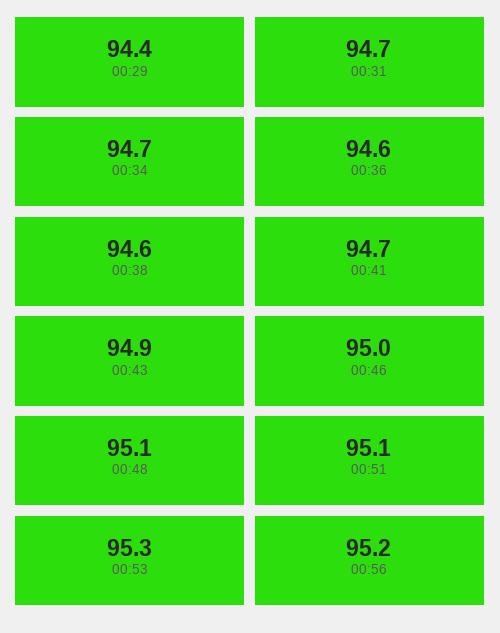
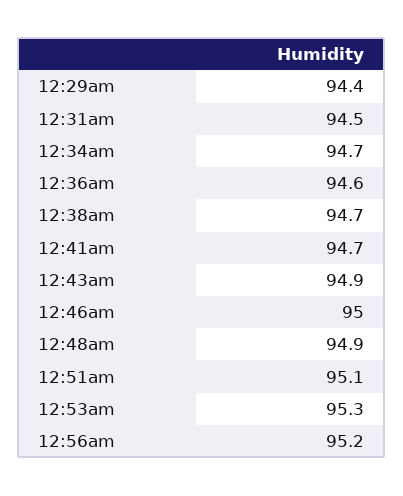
00:31: 94.7 -> 94.5
00:38: 94.6 -> 94.7
00:48: 95.1 -> 94.9

